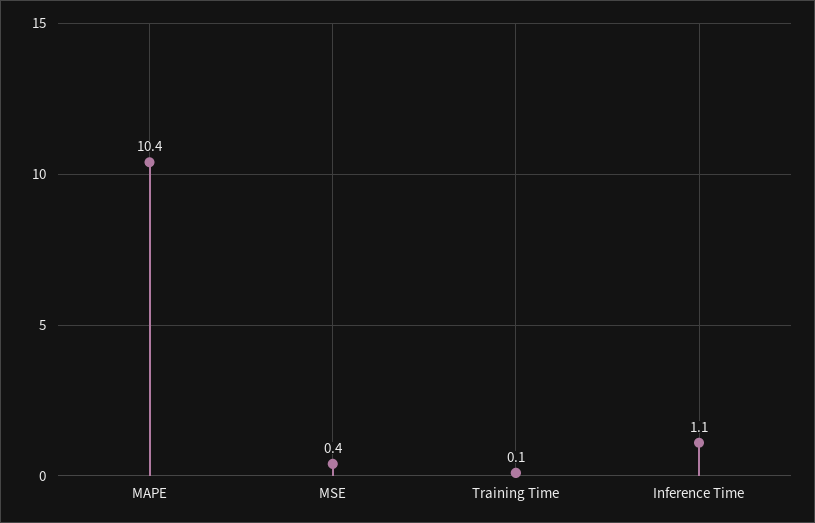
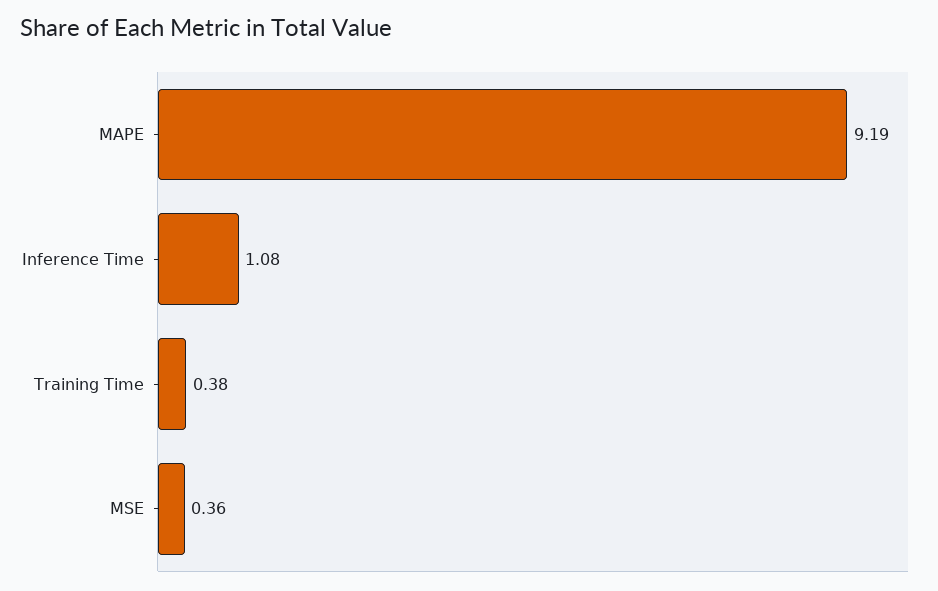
MAPE: 10.4 -> 9.19
Training Time: 0.1 -> 0.38

